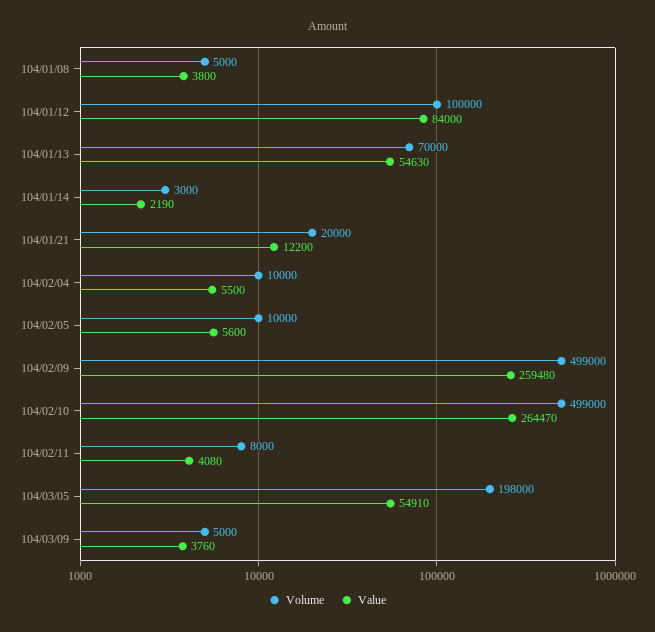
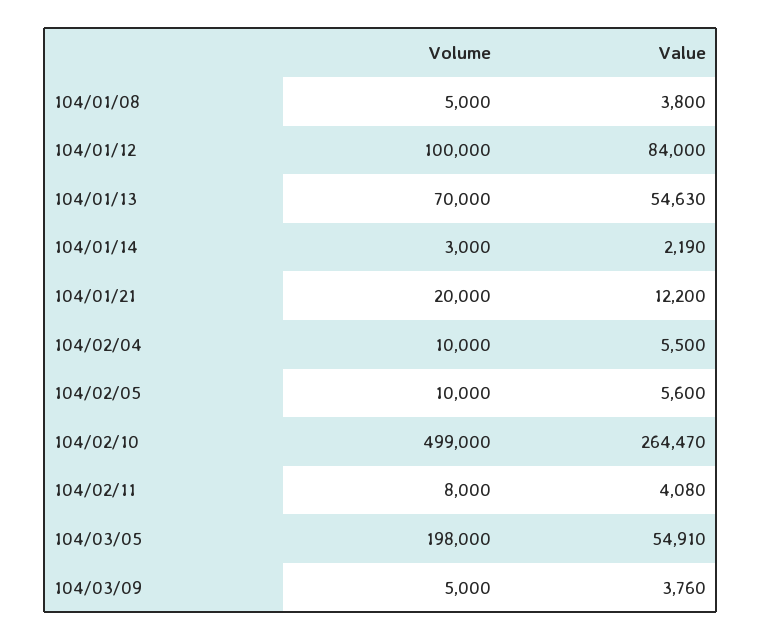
Volume, 104/02/09: 499000 -> none
Value, 104/02/09: 259480 -> none

